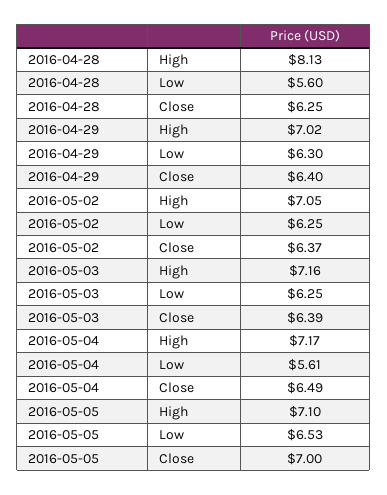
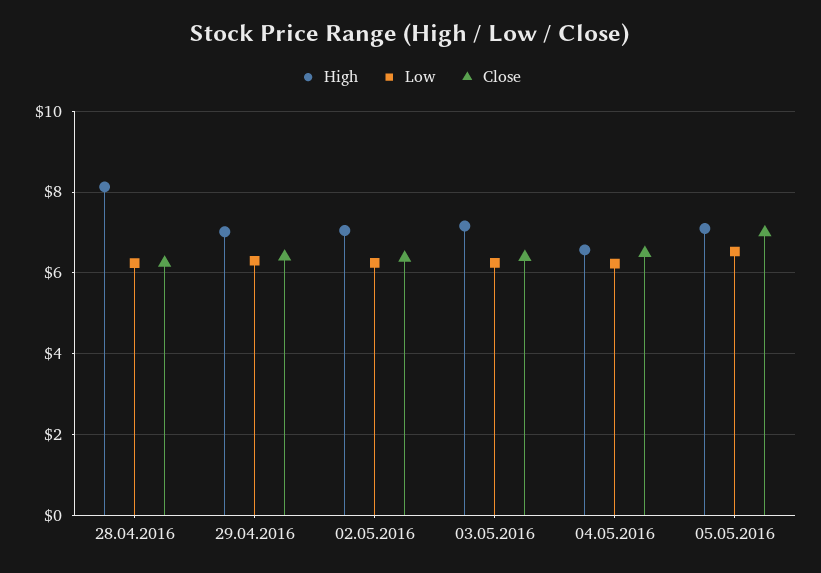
Low, 2016-04-28: 5.6 -> 6.2
High, 2016-05-04: 7.17 -> 6.6
Low, 2016-05-04: 5.61 -> 6.2

